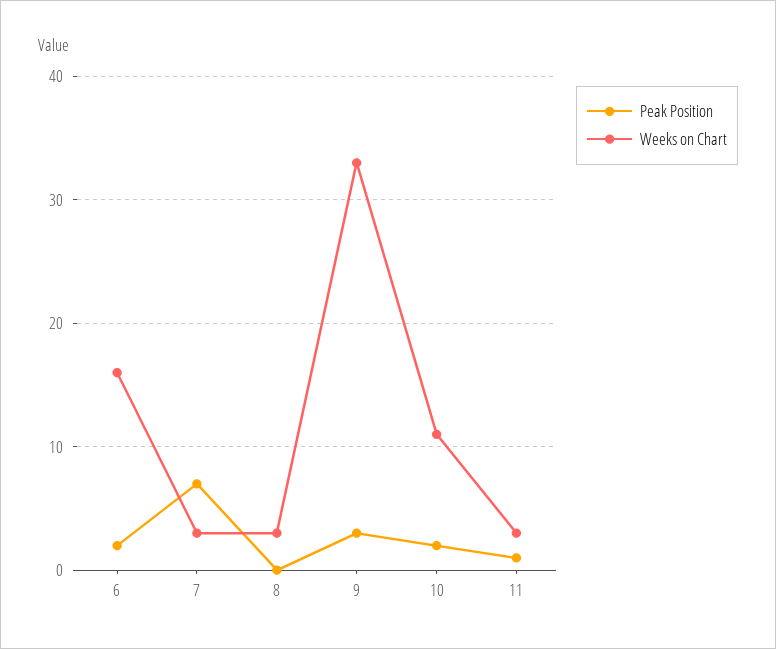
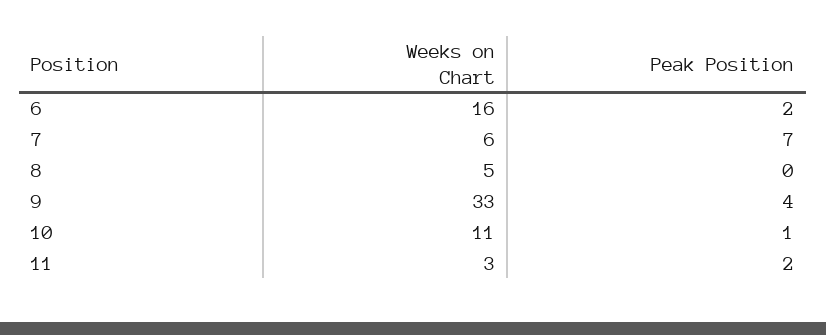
Weeks on Chart, 7: 3 -> 6
Weeks on Chart, 8: 3 -> 5
Peak Position, 9: 3 -> 4
Peak Position, 10: 2 -> 1
Peak Position, 11: 1 -> 2

